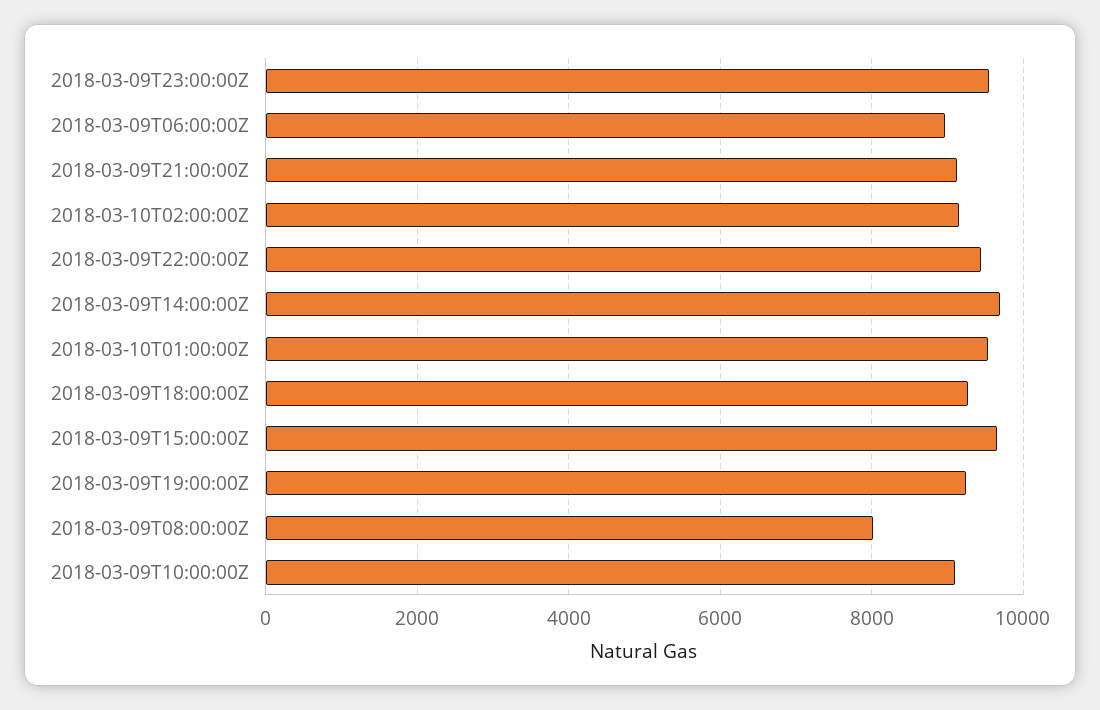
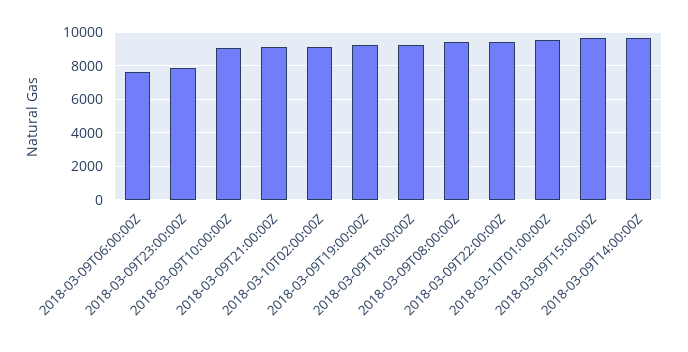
2018-03-09T23:00:00Z: 9600 -> 8000
2018-03-09T06:00:00Z: 9000 -> 7500
2018-03-09T08:00:00Z: 8000 -> 9500

